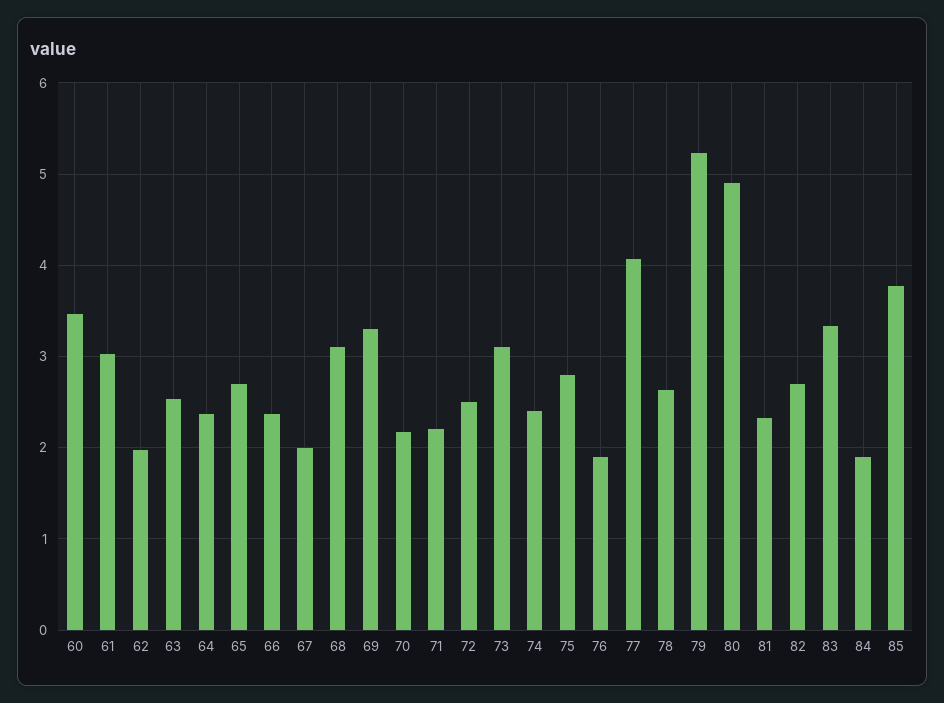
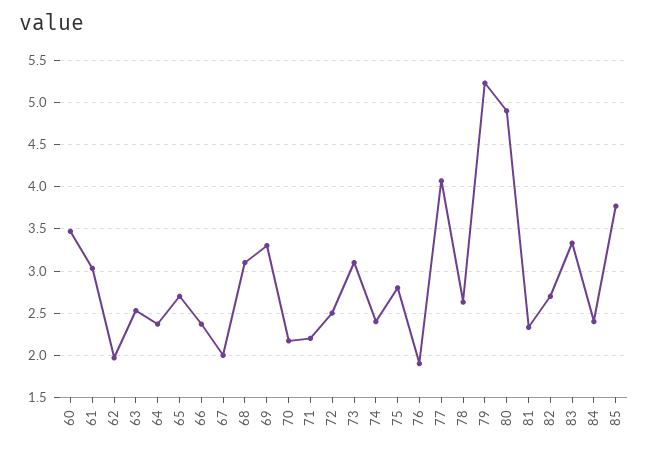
84: 1.9 -> 2.4

